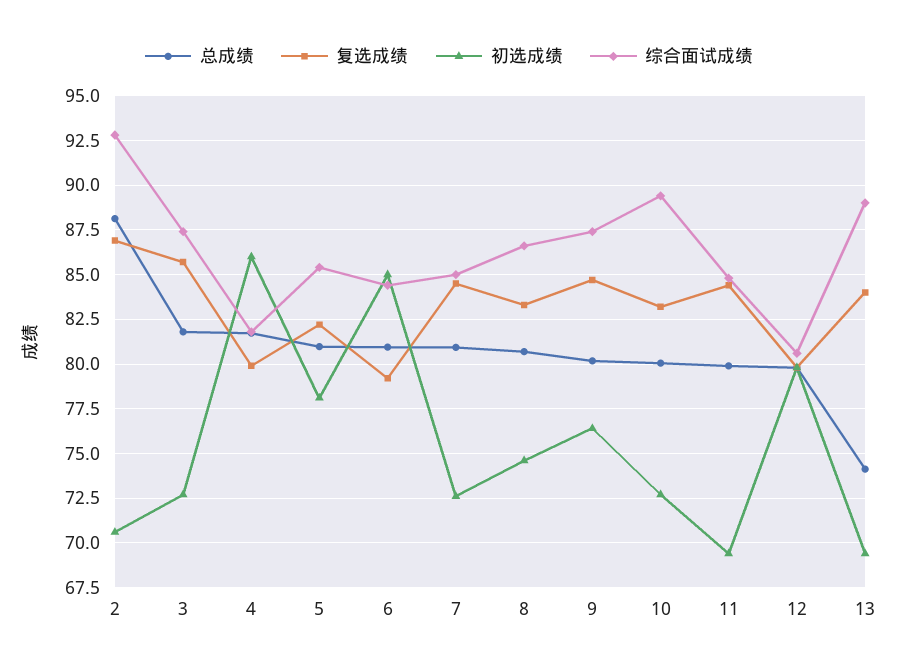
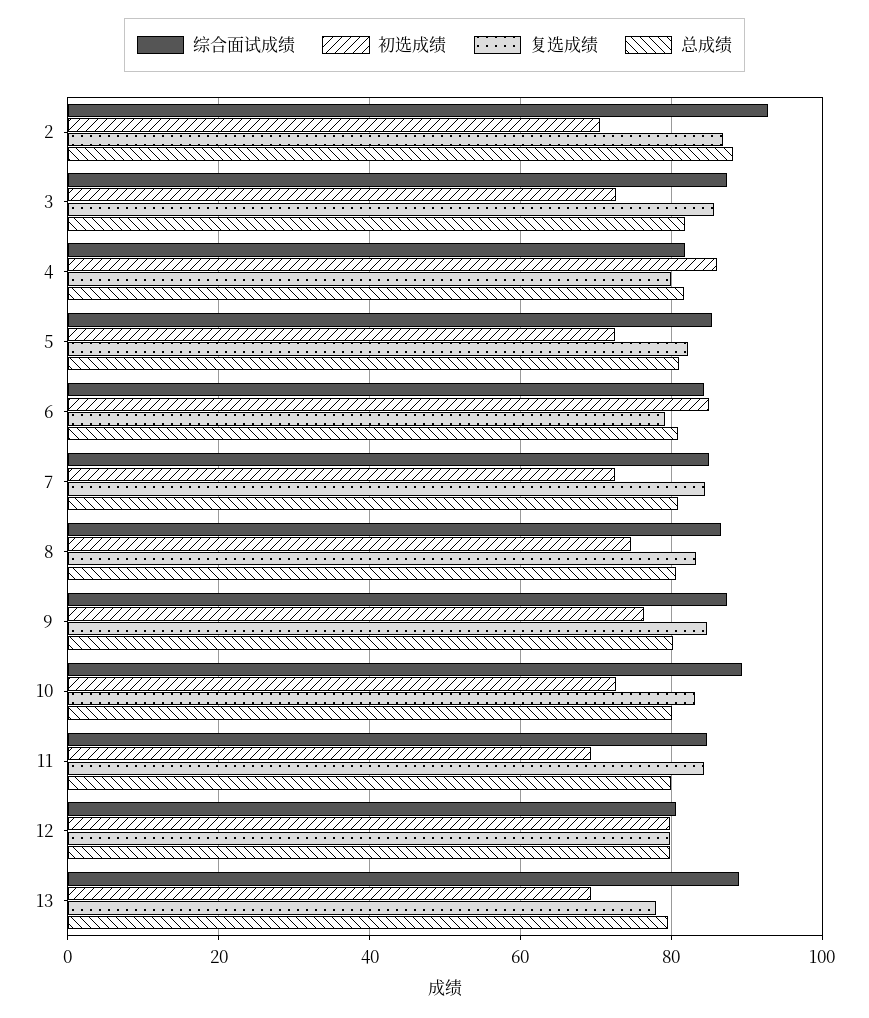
初选成绩, 5: 78 -> 72
总成绩, 13: 74 -> 80
复选成绩, 13: 84 -> 78

